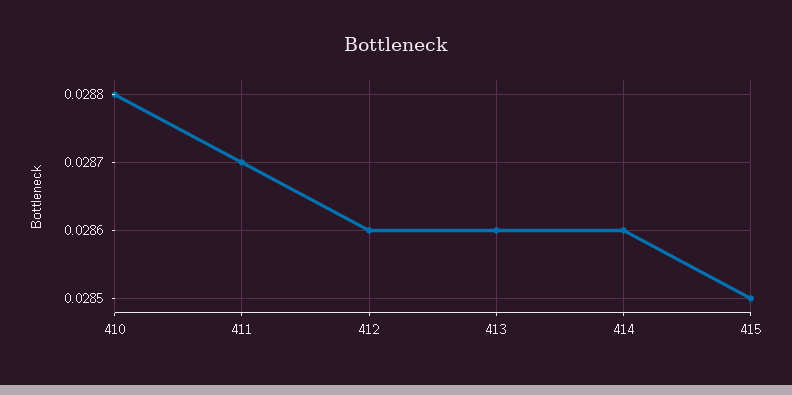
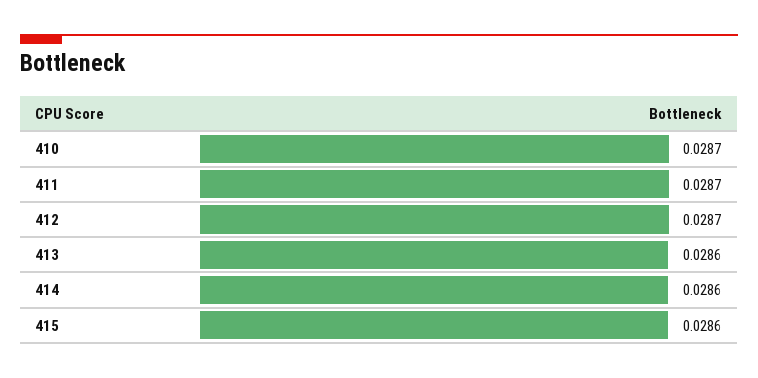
410: 0.0288 -> 0.0287
412: 0.0286 -> 0.0287
415: 0.0285 -> 0.0286

